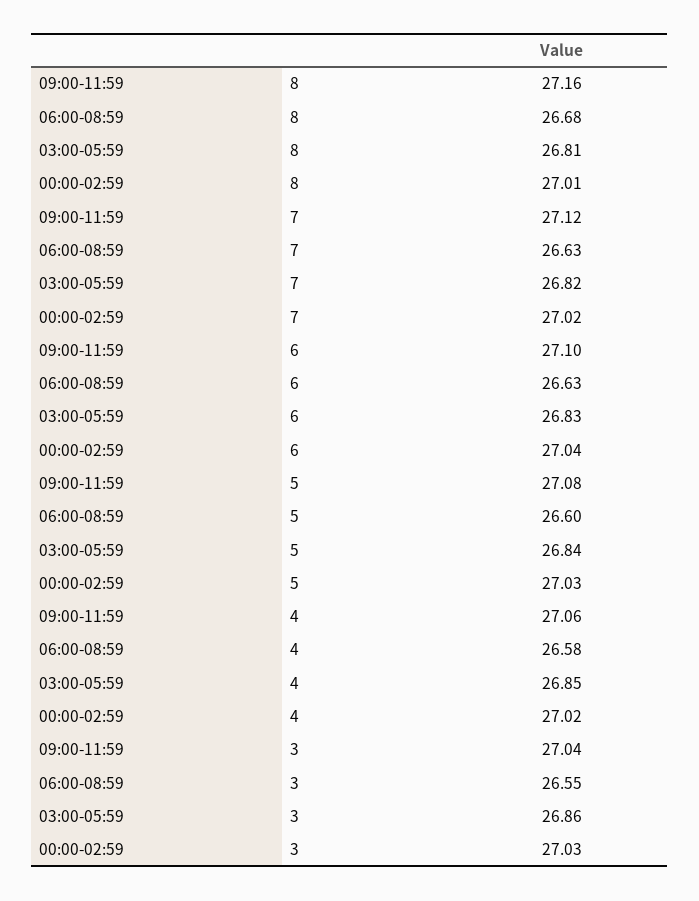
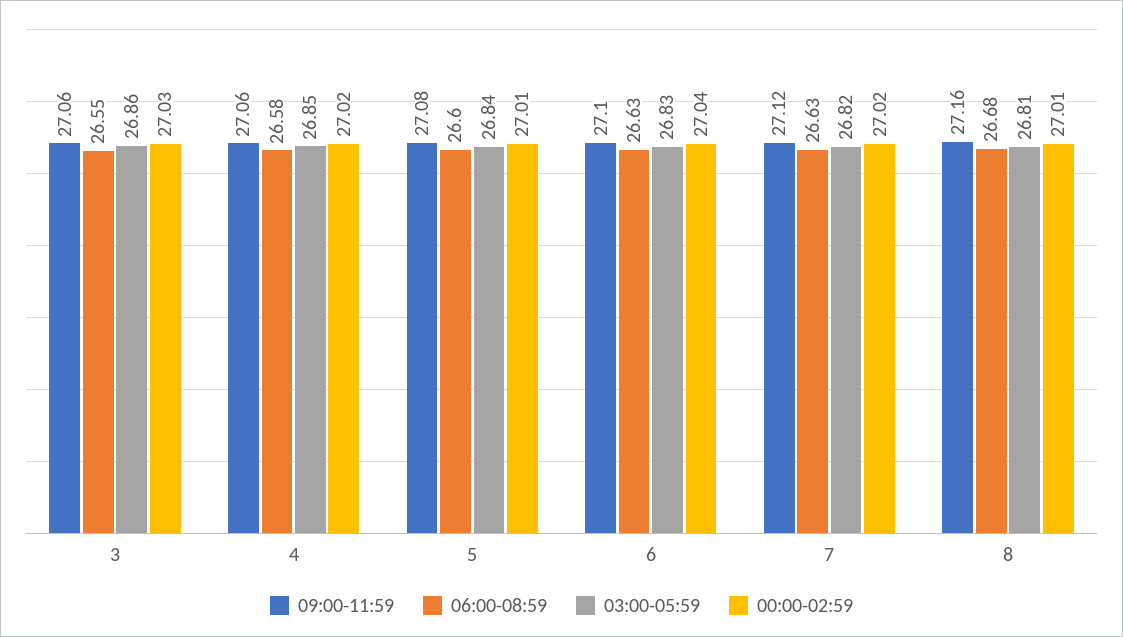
00:00-02:59, 5: 27.03 -> 27.01
09:00-11:59, 3: 27.04 -> 27.06

